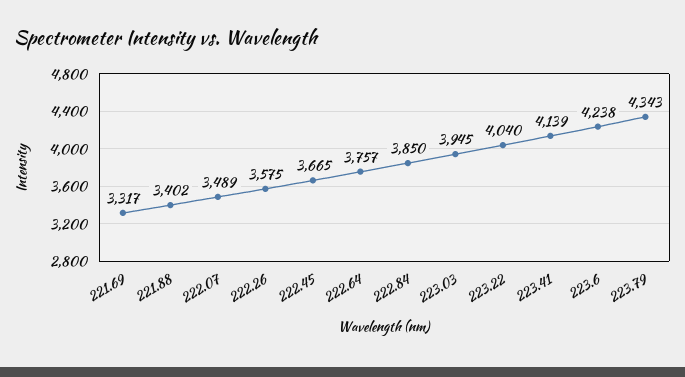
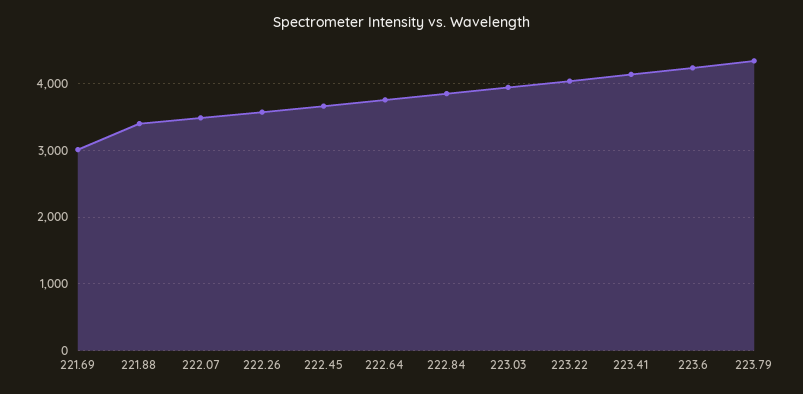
221.69: 3317 -> 3000

